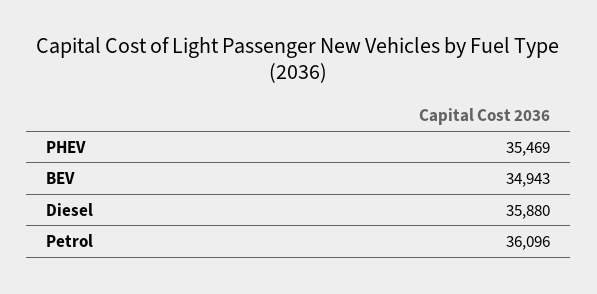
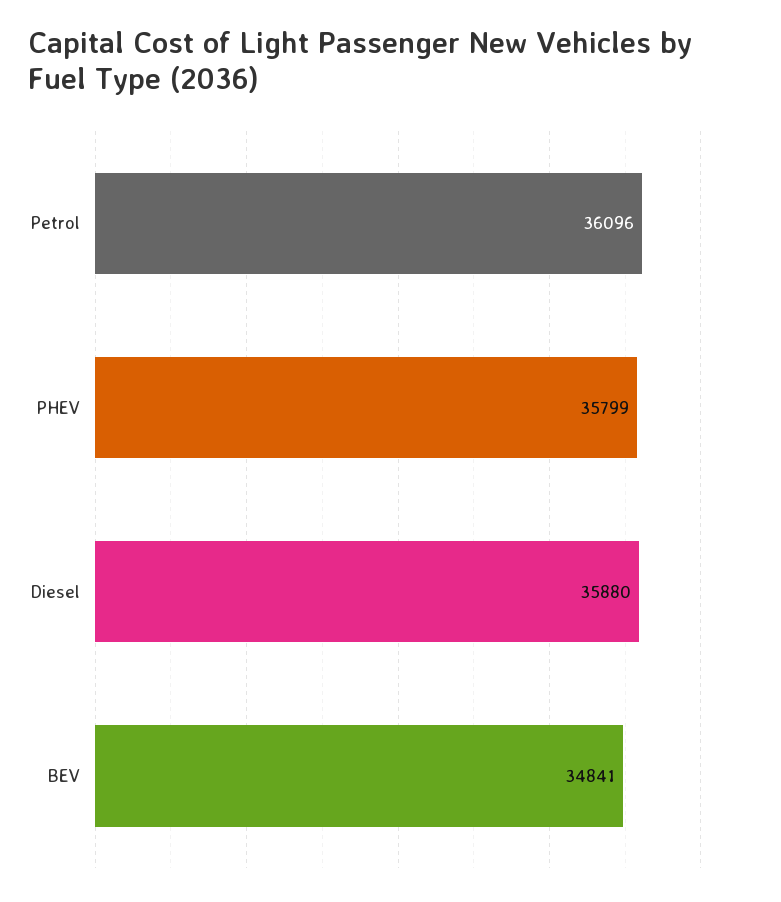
PHEV: 35469 -> 35799
BEV: 34943 -> 34841

